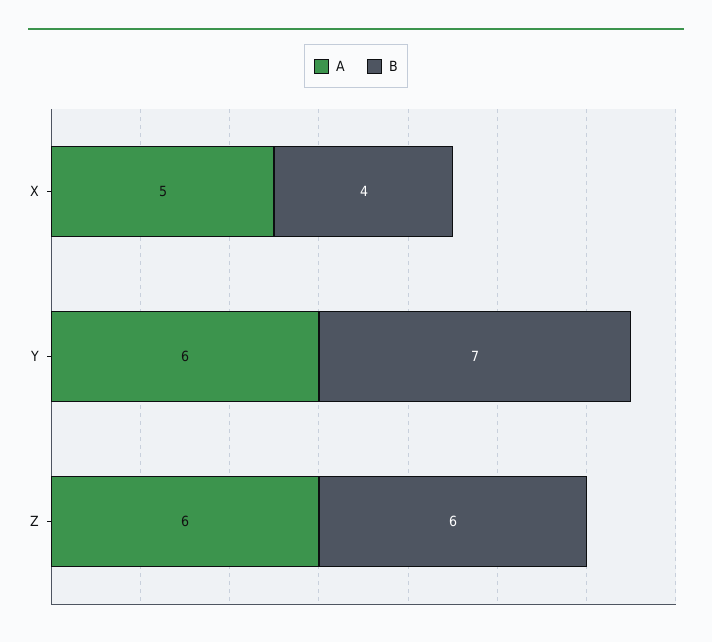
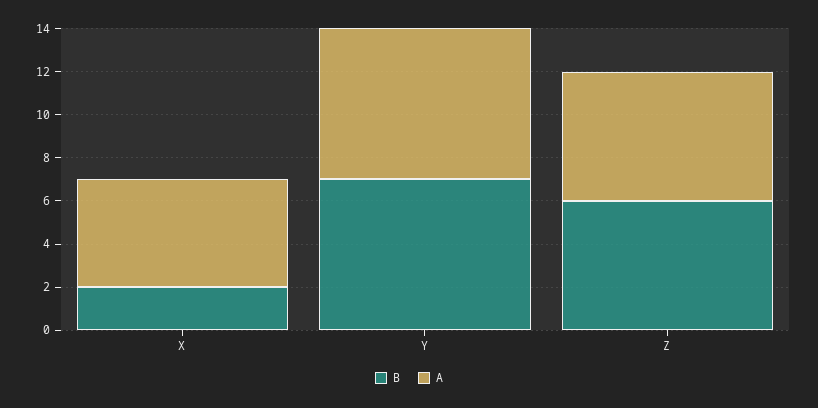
B, X: 4 -> 2
A, Y: 6 -> 7

